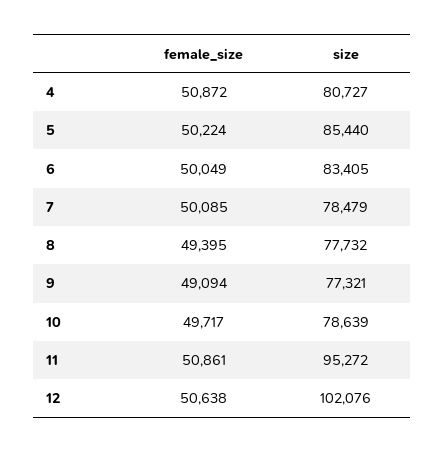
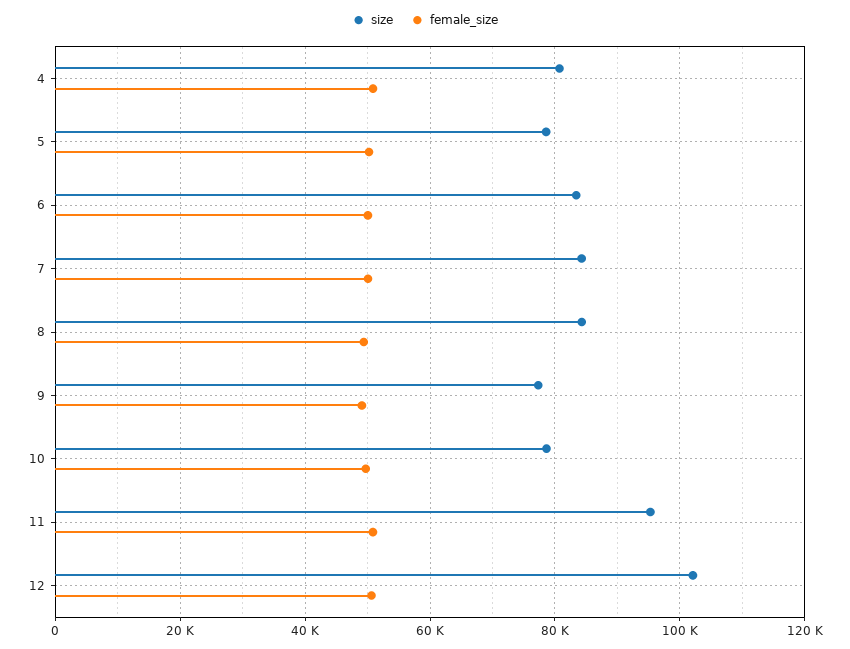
size, 5: 85440 -> 78000
size, 7: 78479 -> 84000
size, 8: 77732 -> 84000

